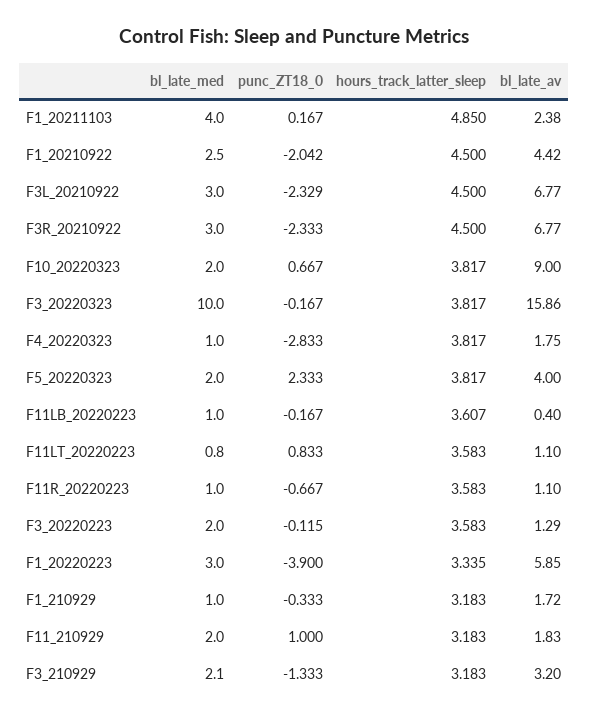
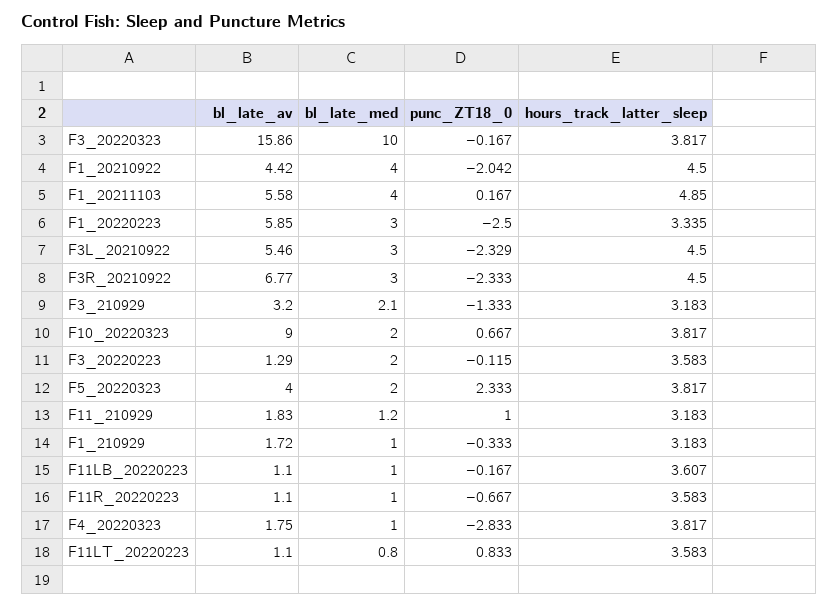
bl_late_av, F1_20211103: 2.38 -> 5.58
bl_late_med, F1_20210922: 2.5 -> 4
bl_late_av, F3L_20210922: 6.77 -> 5.46
bl_late_av, F11LB_20220223: 0.4 -> 1.1
punc_ZT18_0, F1_20220223: -3.9 -> -2.5
bl_late_med, F11_210929: 2 -> 1.2

